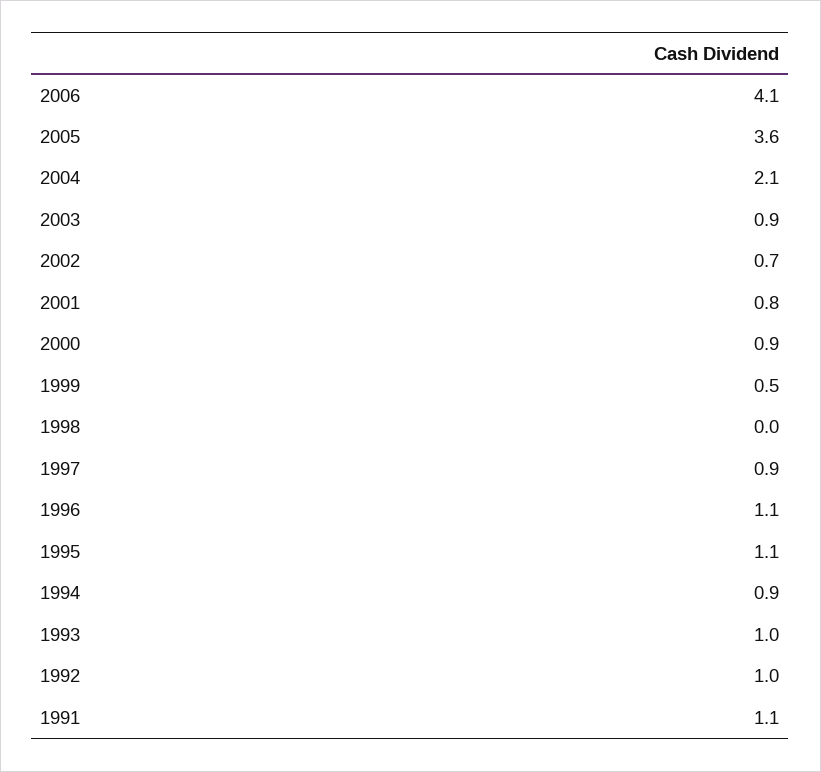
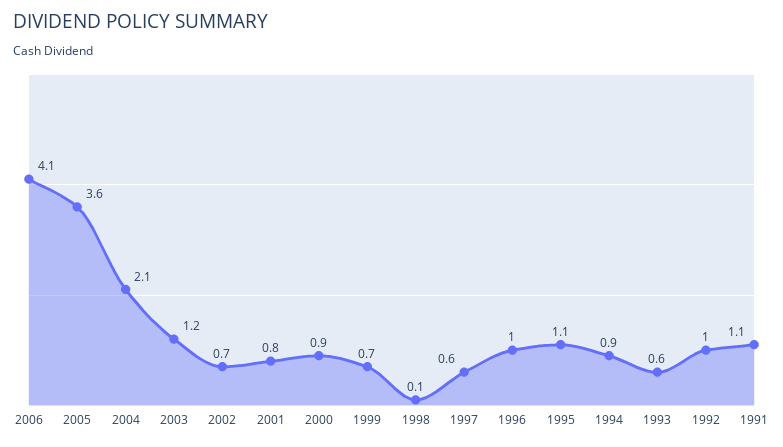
2003: 0.9 -> 1.2
1999: 0.5 -> 0.7
1998: 0 -> 0.1
1997: 0.9 -> 0.6
1996: 1.1 -> 1
1993: 1 -> 0.6

